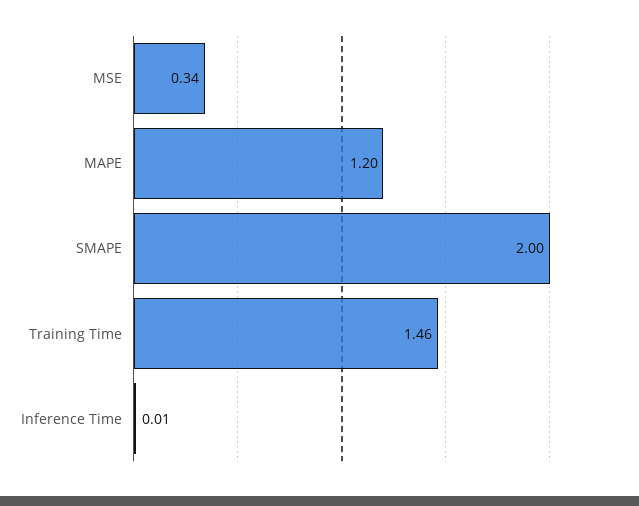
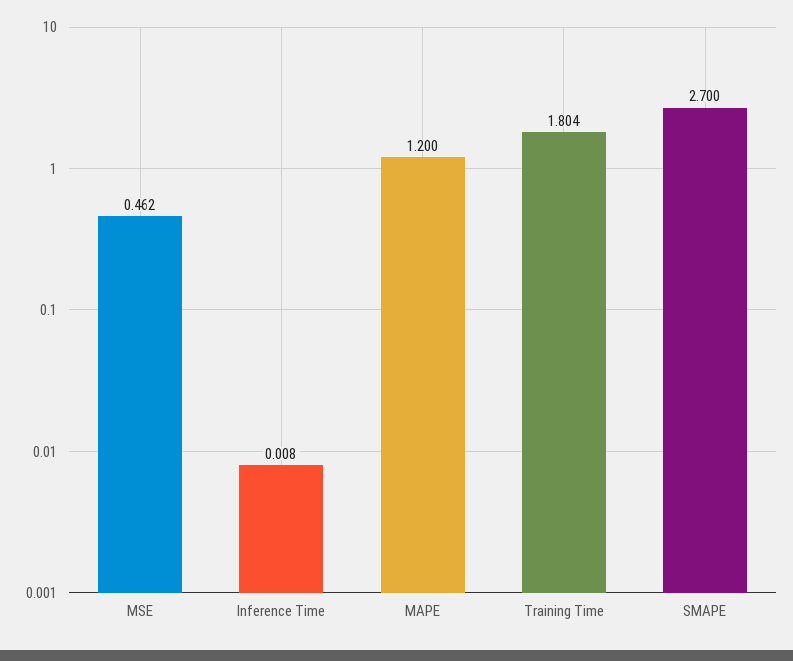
MSE: 0.34 -> 0.462
SMAPE: 2 -> 2.7
Training Time: 1.46 -> 1.804

